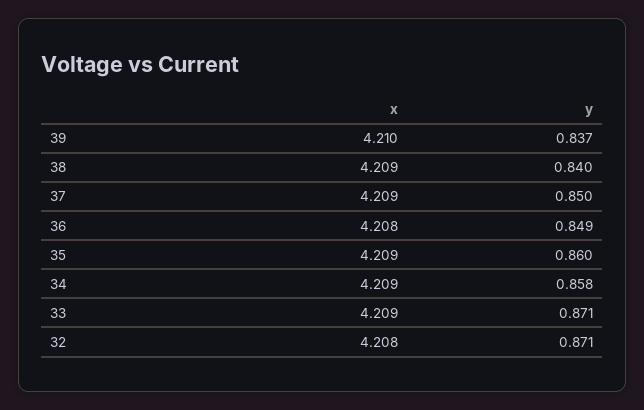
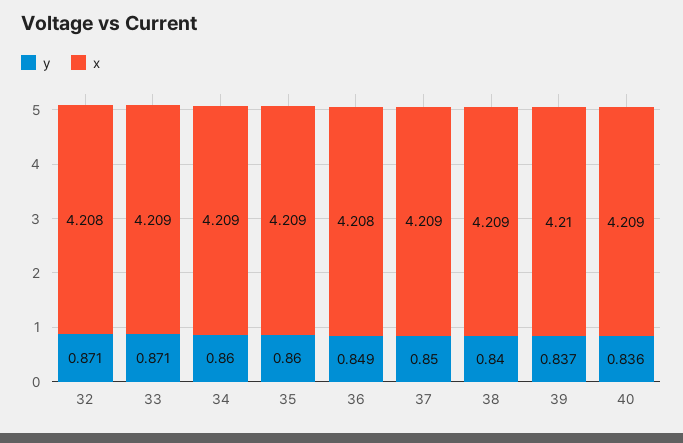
y, 34: 0.858 -> 0.86
y, 40: none -> 0.836
x, 40: none -> 4.209

